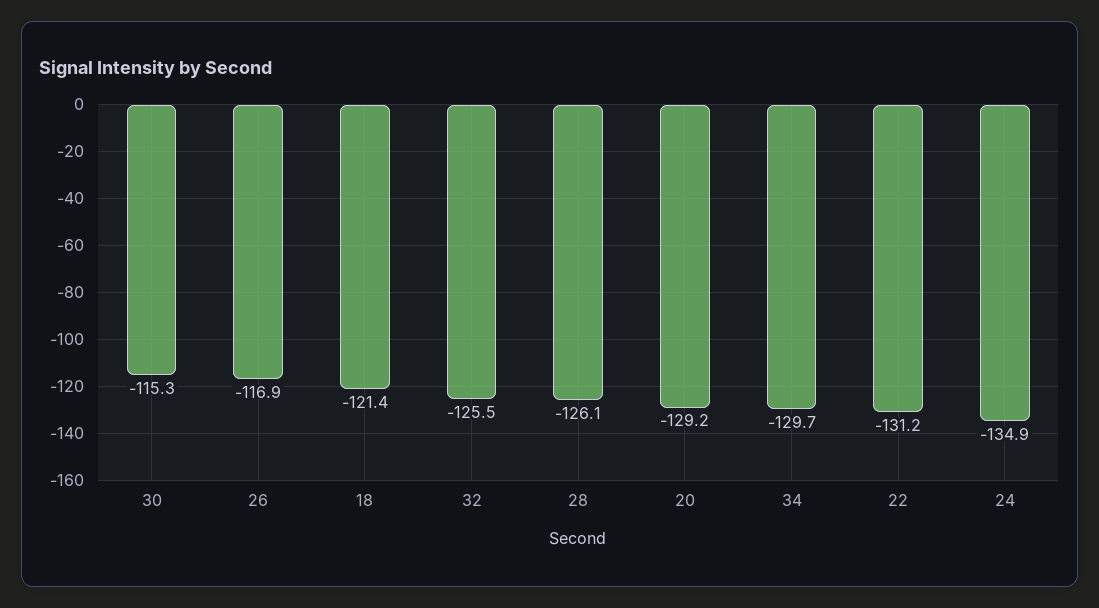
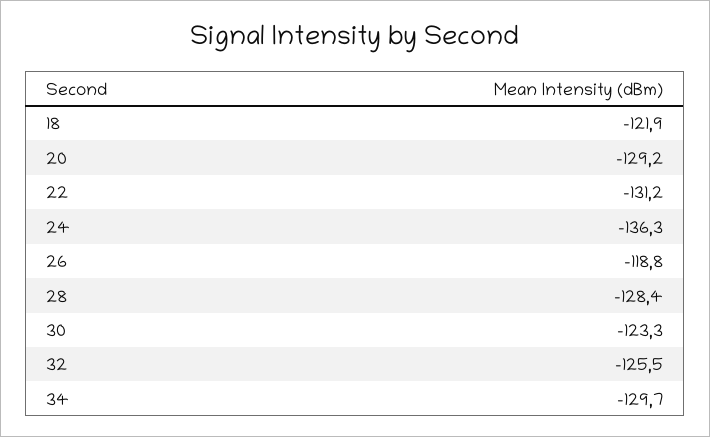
30: -115.3 -> -123.3
26: -116.9 -> -118.8
18: -121.4 -> -121.9
28: -126.1 -> -128.4
24: -134.9 -> -136.3

